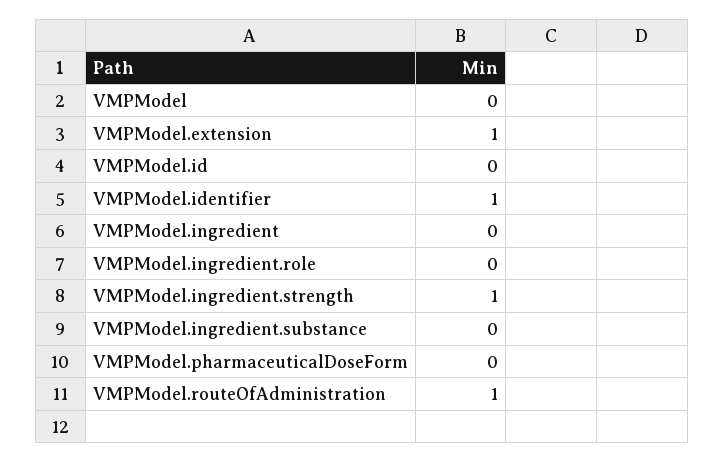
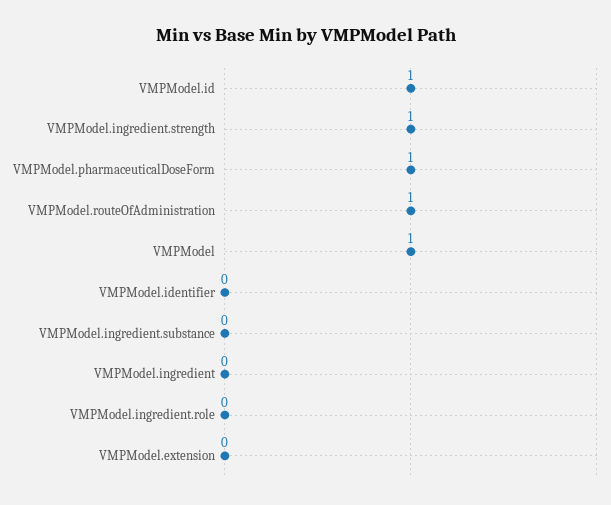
VMPModel: 0 -> 1
VMPModel.extension: 1 -> 0
VMPModel.id: 0 -> 1
VMPModel.identifier: 1 -> 0
VMPModel.pharmaceuticalDoseForm: 0 -> 1

